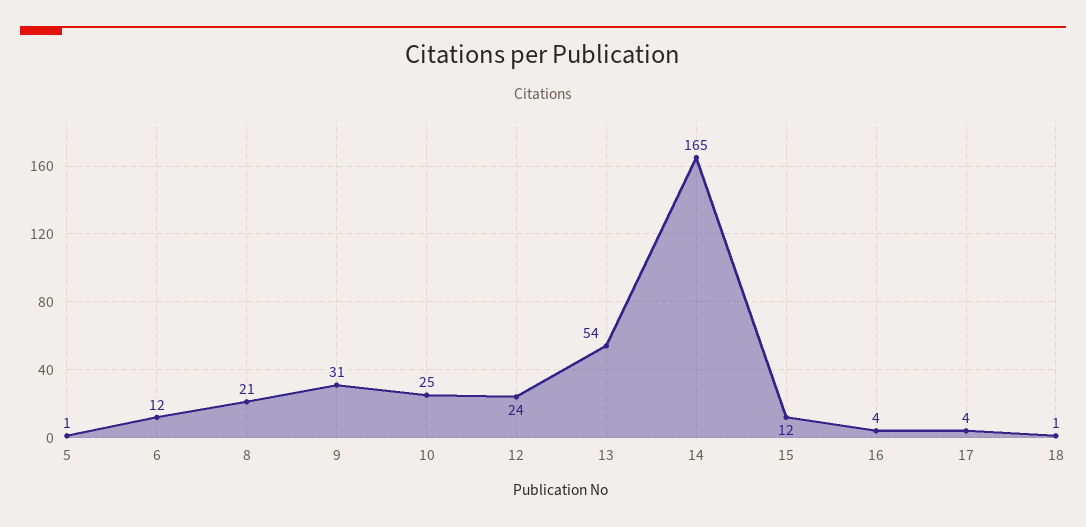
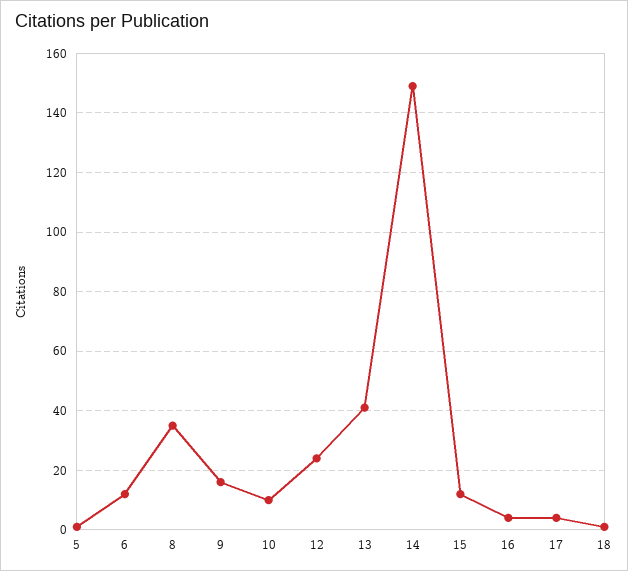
8: 21 -> 35
9: 31 -> 15
10: 25 -> 10
13: 54 -> 40
14: 165 -> 150

